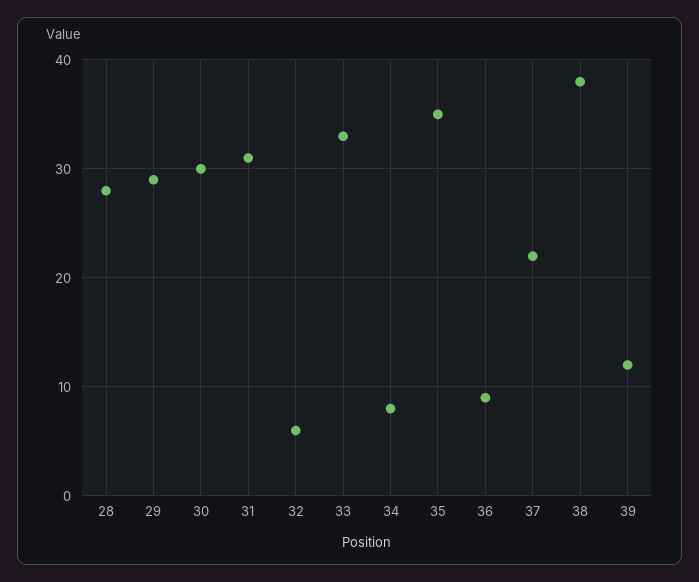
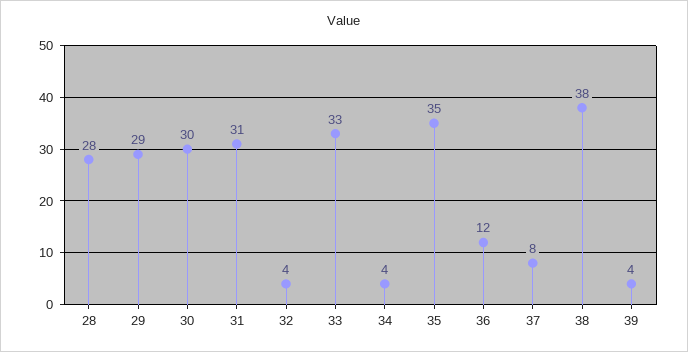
32: 6 -> 4
34: 8 -> 4
36: 9 -> 12
37: 22 -> 8
39: 12 -> 4

